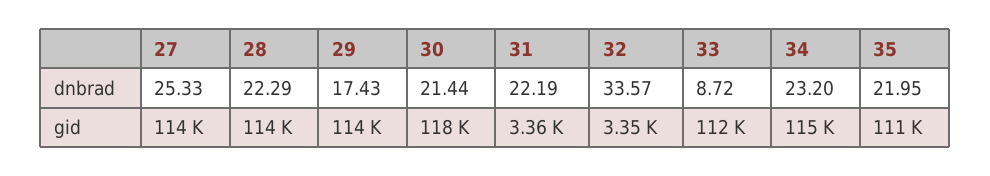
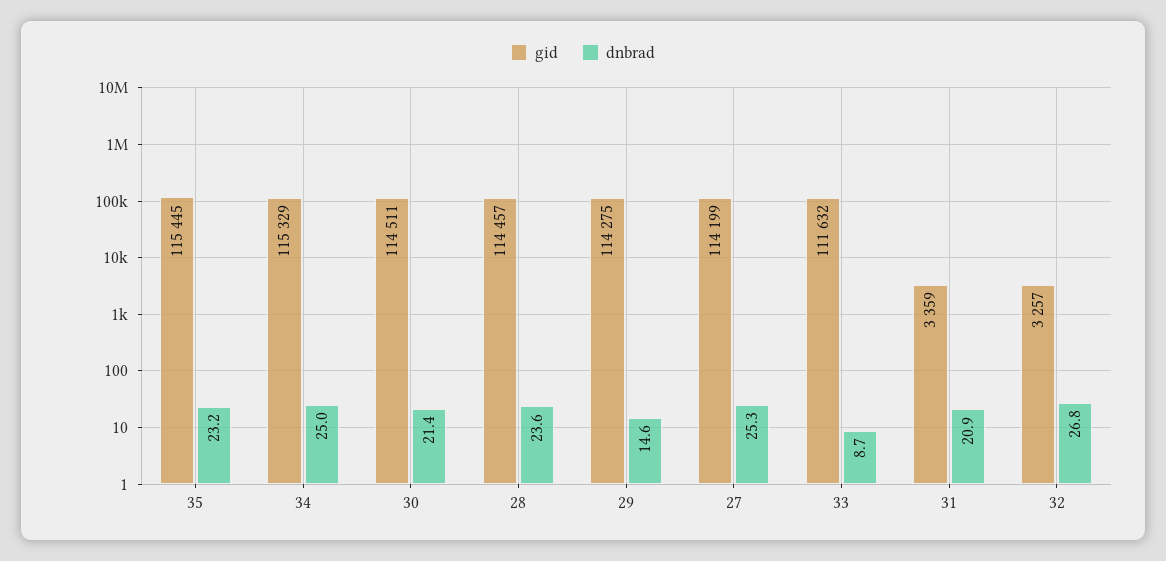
dnbrad, 28: 22.29 -> 23.6
dnbrad, 29: 17.43 -> 14.6
dnbrad, 31: 22.19 -> 20.9
dnbrad, 32: 33.57 -> 26.8
dnbrad, 34: 23.2 -> 25
dnbrad, 35: 21.95 -> 23.2
gid, 30: 118000 -> 114511
gid, 32: 3350 -> 3257
gid, 35: 111000 -> 115445

